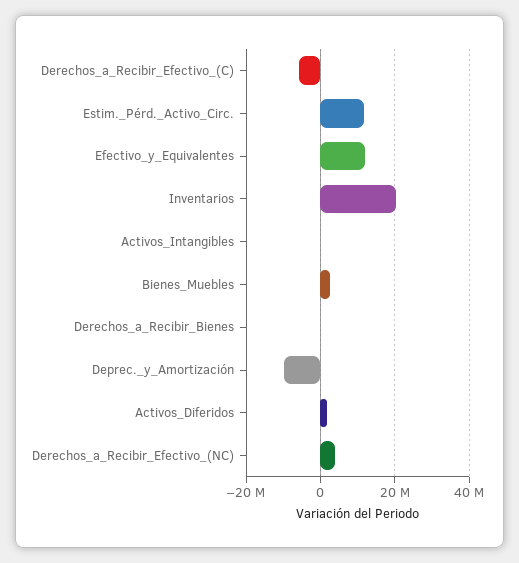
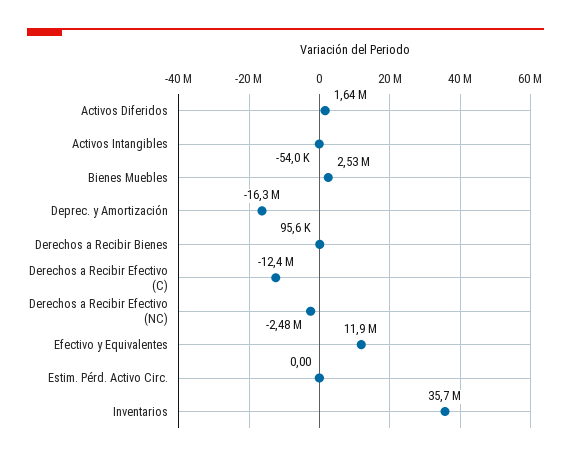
Derechos_a_Recibir_Efectivo_(C): -6000000 -> -12400000
Estim._Pérd._Activo_Circ.: 12000000 -> 0
Inventarios: 20000000 -> 35700000
Deprec._y_Amortización: -10000000 -> -16300000
Derechos_a_Recibir_Efectivo_(NC): 4000000 -> -2480000

